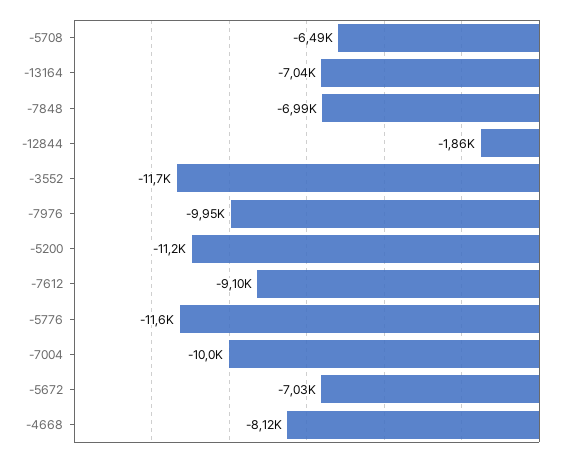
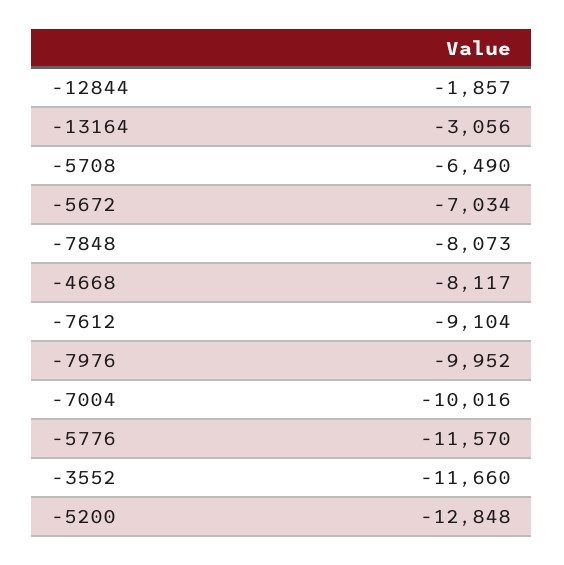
-13164: -7040 -> -3056
-7848: -6990 -> -8073
-5200: -11200 -> -12848

